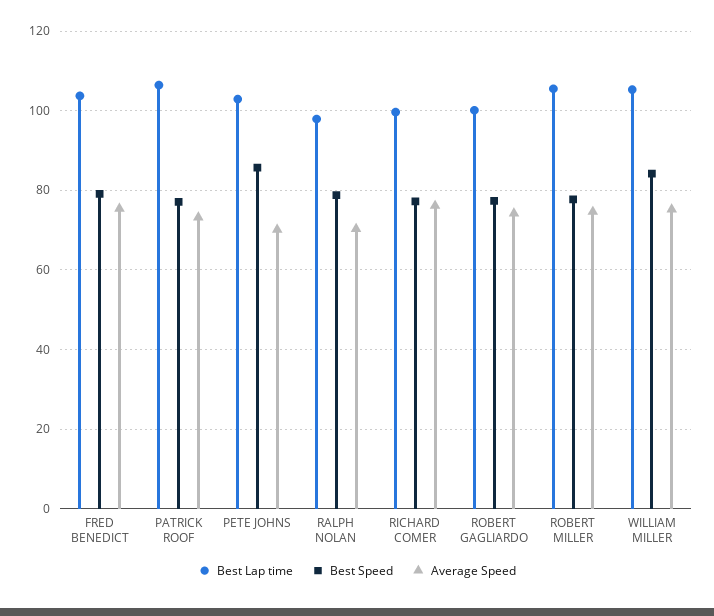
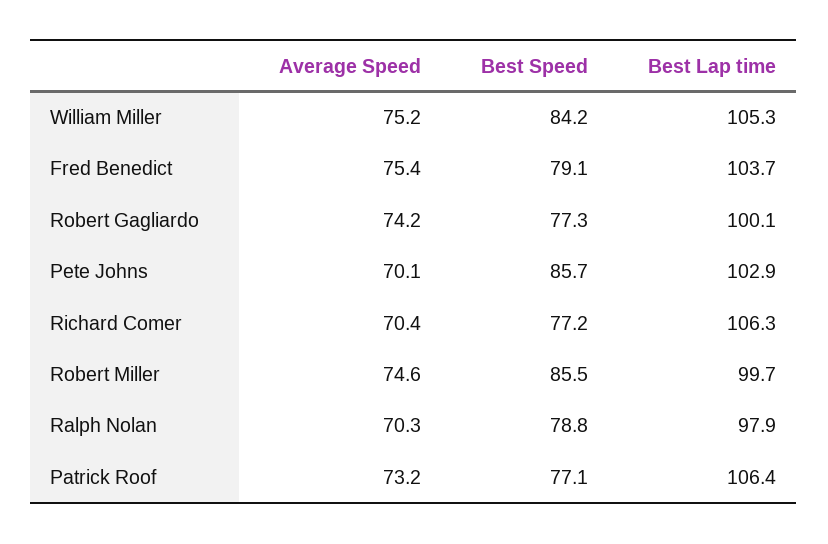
Best Lap time, RICHARD COMER: 100 -> 106.3
Average Speed, RICHARD COMER: 76 -> 70.4
Best Lap time, ROBERT MILLER: 106 -> 99.7
Best Speed, ROBERT MILLER: 78 -> 85.5

